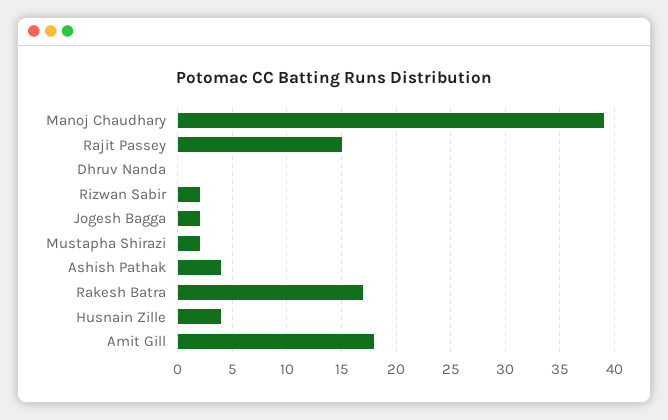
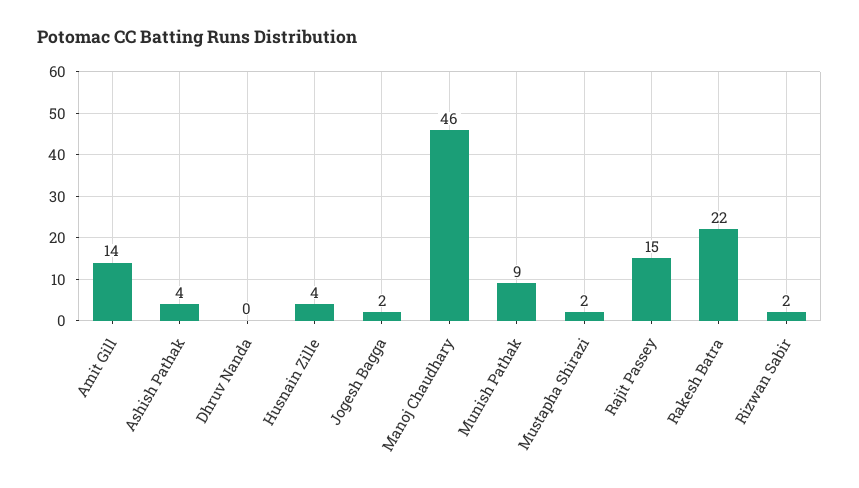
Manoj Chaudhary: 39 -> 46
Rakesh Batra: 17 -> 22
Amit Gill: 18 -> 14
Munish Pathak: none -> 9

